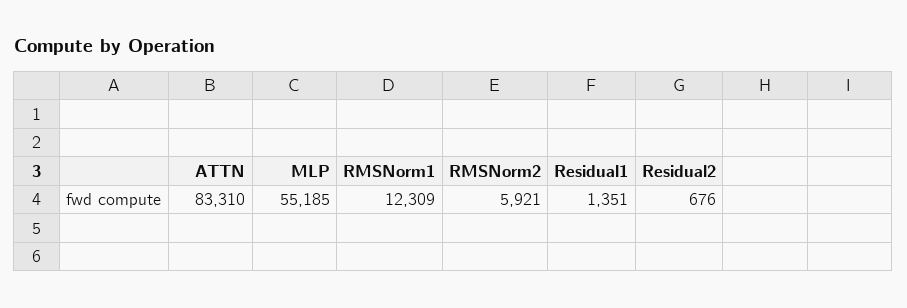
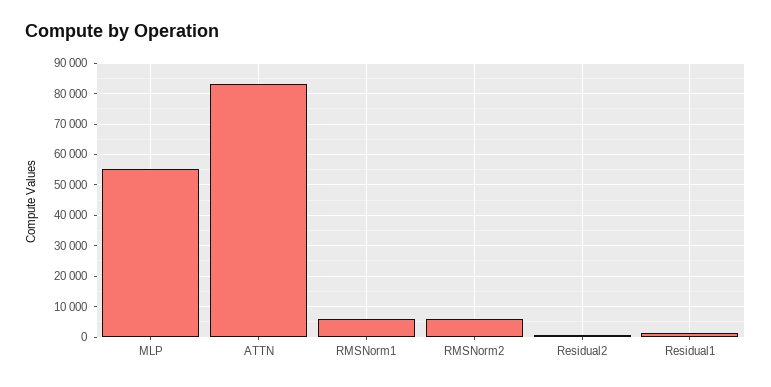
RMSNorm1: 12309 -> 6000

